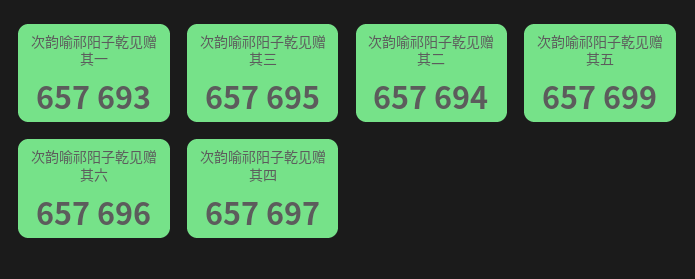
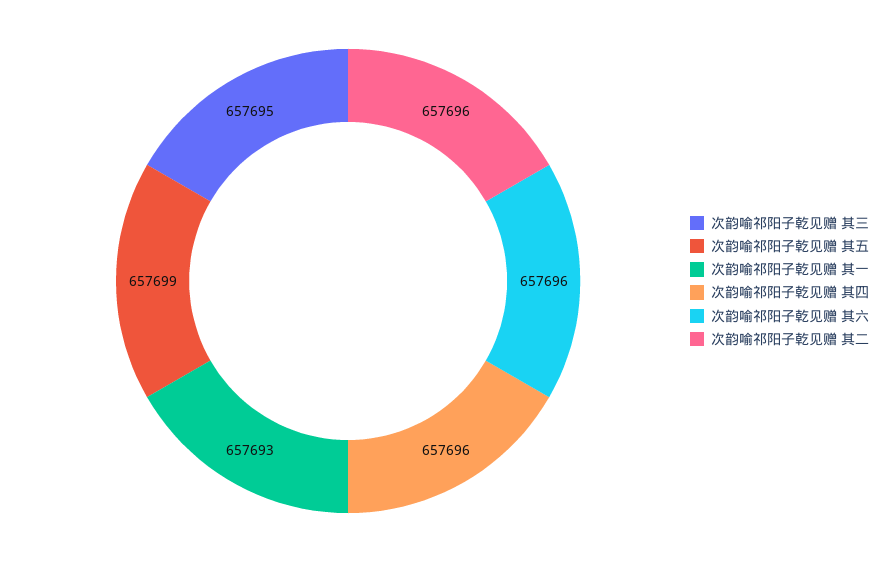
次韵喻祁阳子乾见赠 其二: 657694 -> 657696
次韵喻祁阳子乾见赠 其四: 657697 -> 657696

